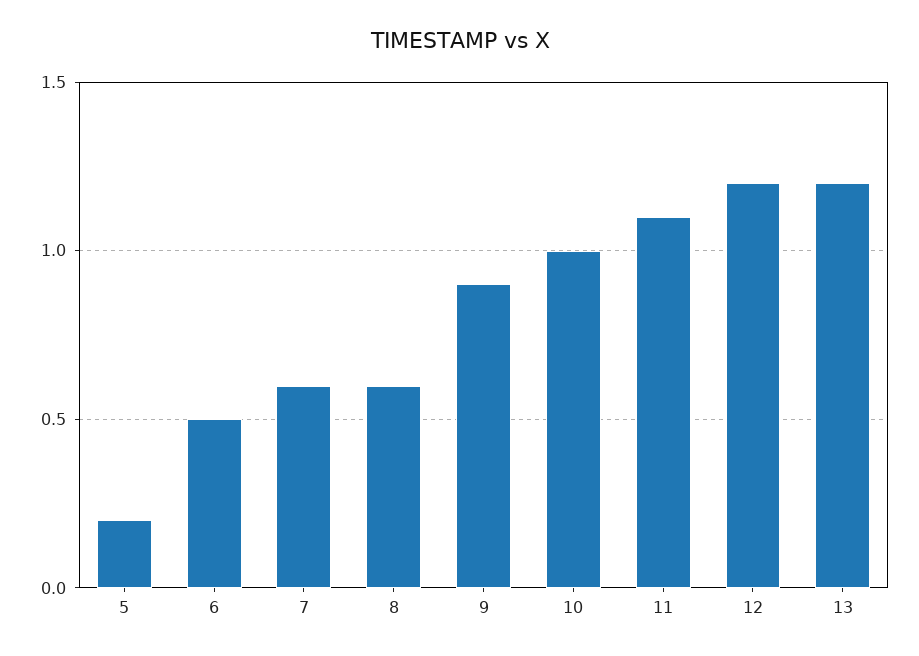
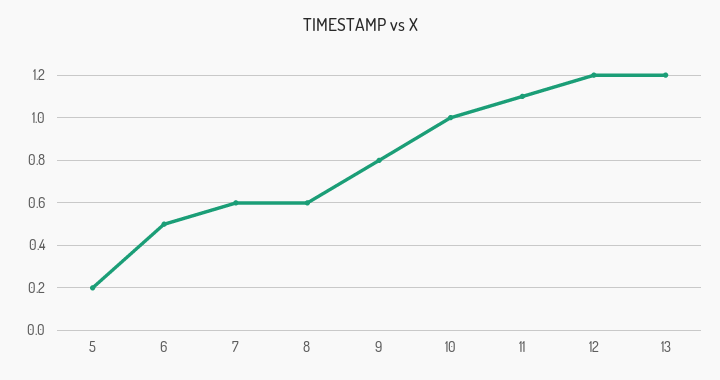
9: 0.9 -> 0.8

